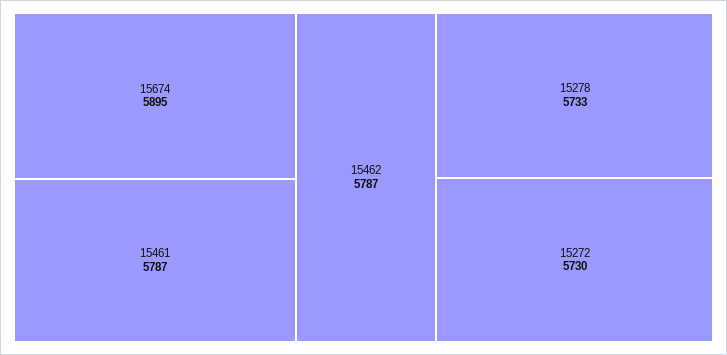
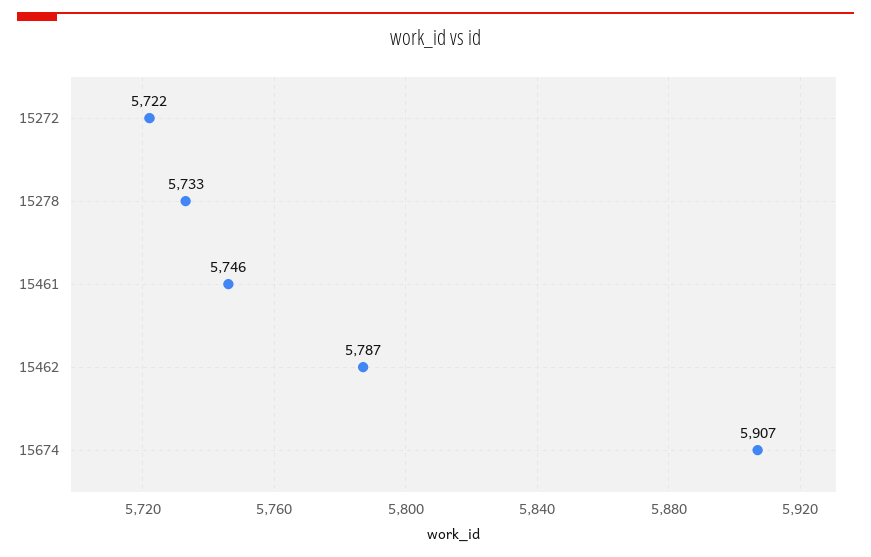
15674: 5895 -> 5907
15461: 5787 -> 5746
15272: 5730 -> 5722

